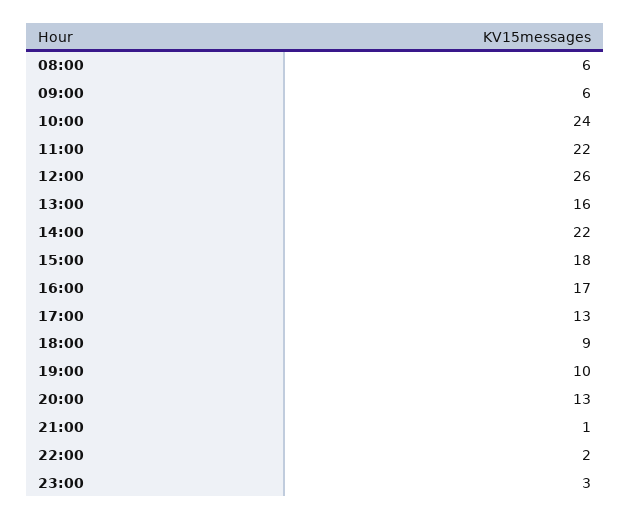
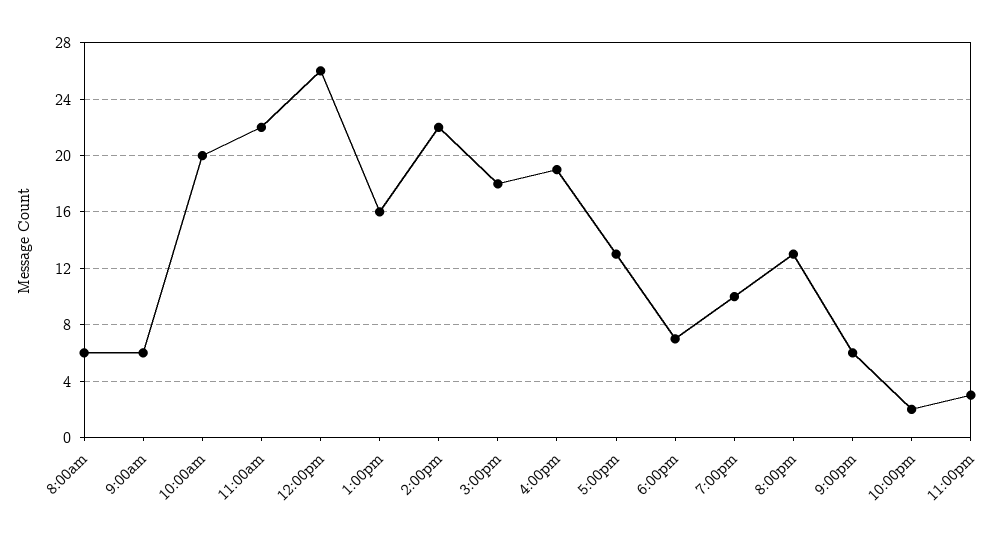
10:00: 24 -> 20
16:00: 17 -> 19
18:00: 9 -> 7
21:00: 1 -> 6

